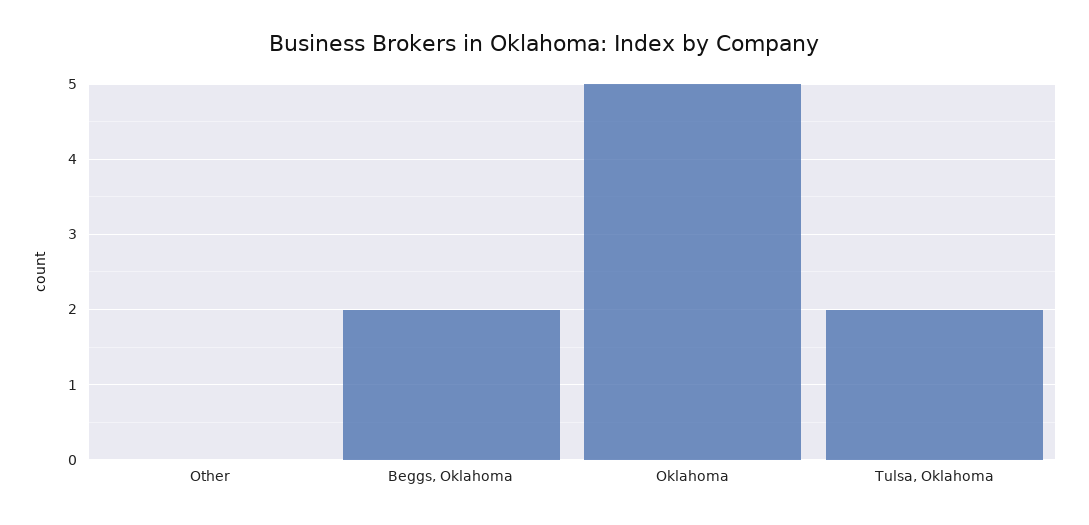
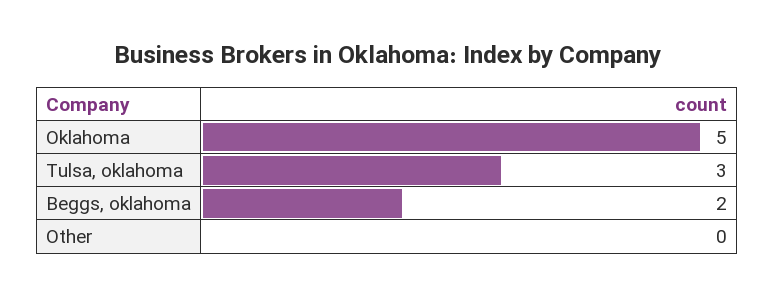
Tulsa, Oklahoma: 2 -> 3

